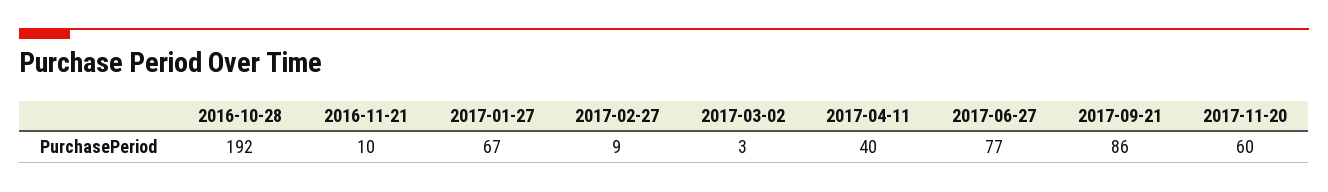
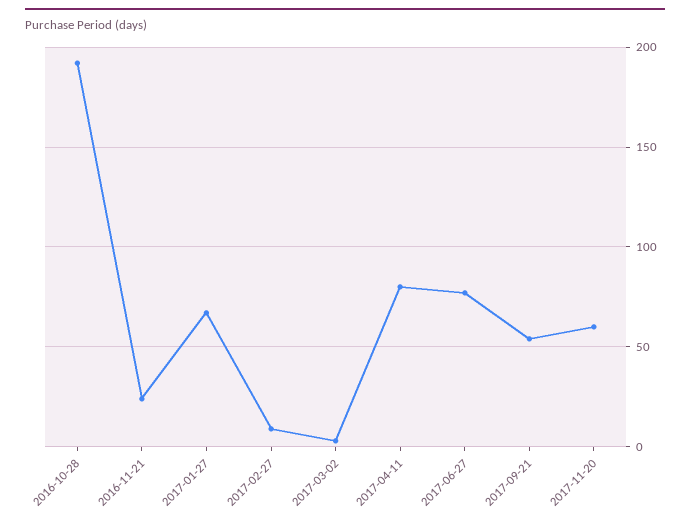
2016-11-21: 10 -> 25
2017-04-11: 40 -> 80
2017-09-21: 86 -> 55

